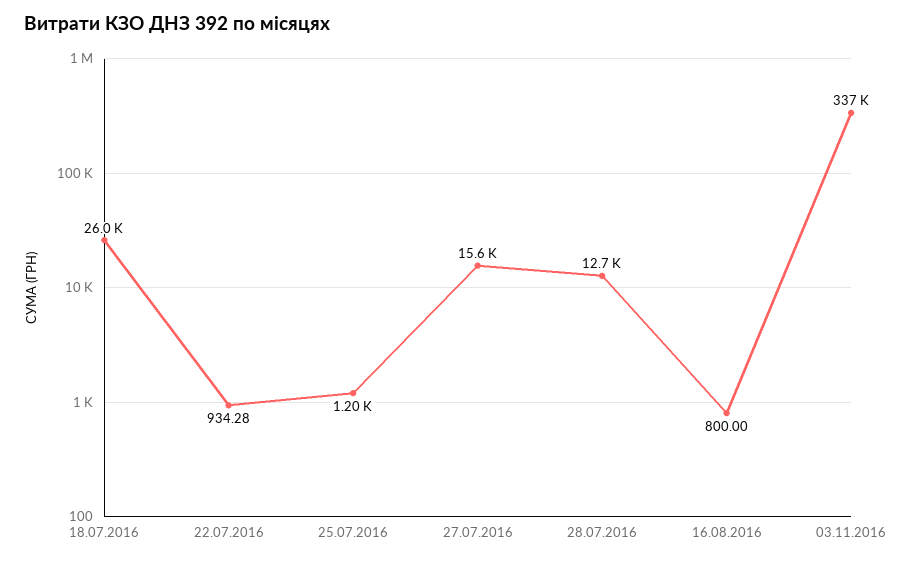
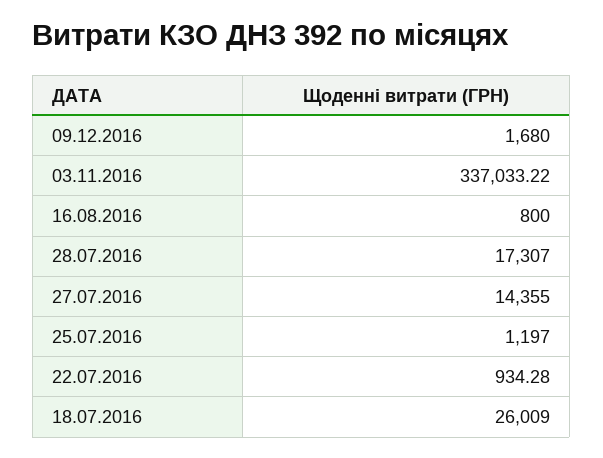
27.07.2016: 15600 -> 14355
28.07.2016: 12700 -> 17307
09.12.2016: none -> 1680

